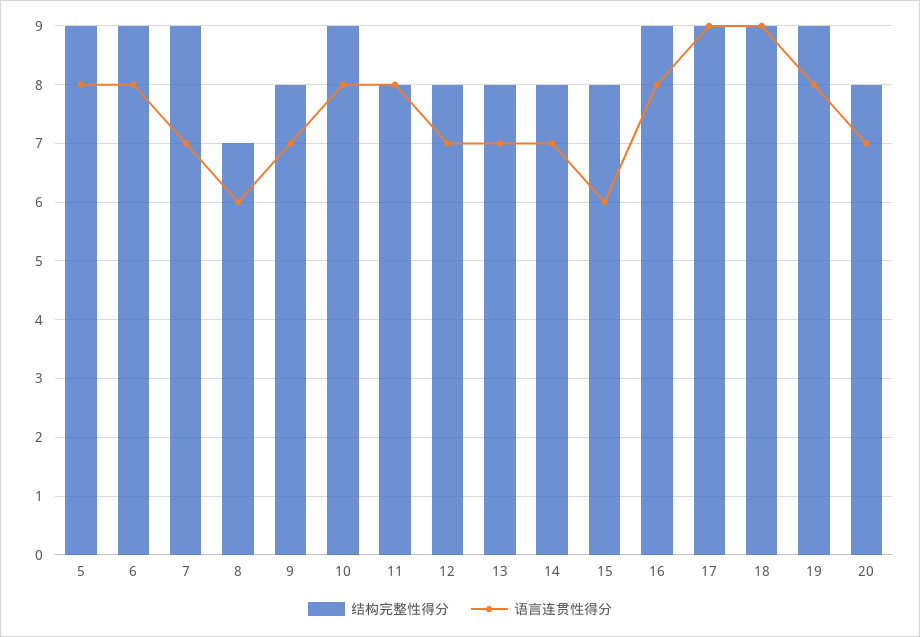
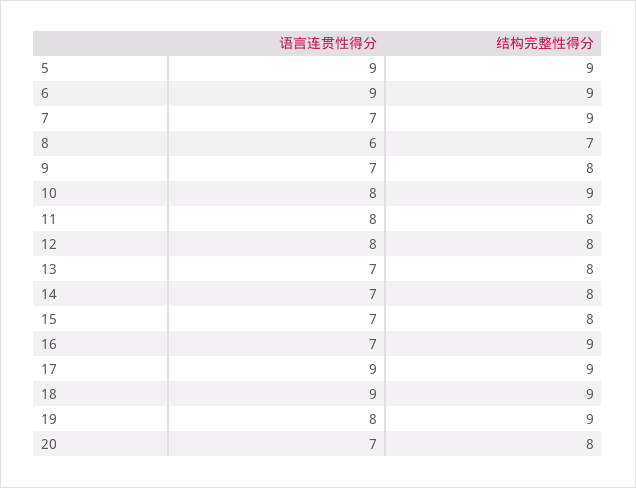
语言连贯性得分, 5: 8 -> 9
语言连贯性得分, 6: 8 -> 9
语言连贯性得分, 12: 7 -> 8
语言连贯性得分, 15: 6 -> 7
语言连贯性得分, 16: 8 -> 7

